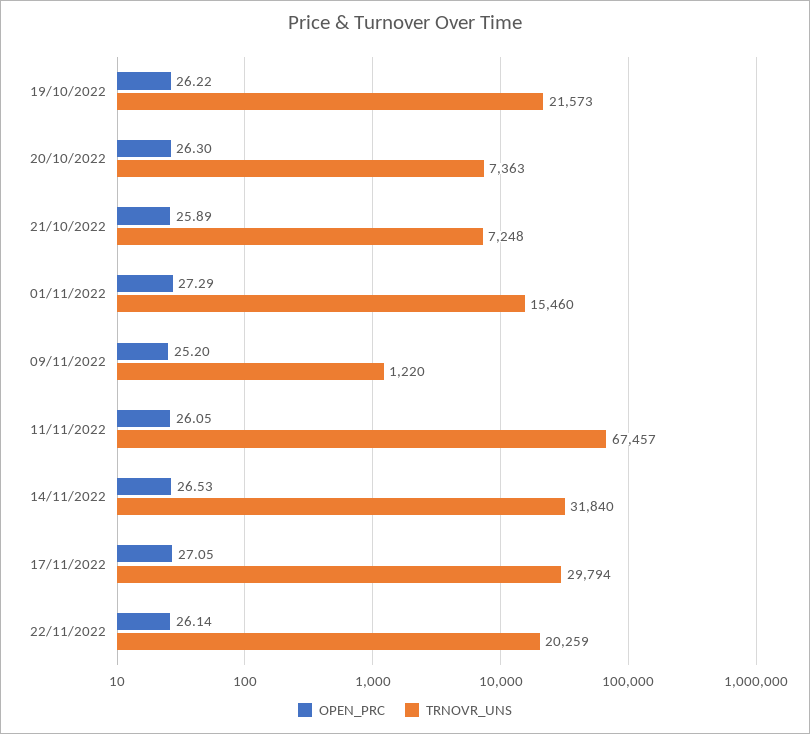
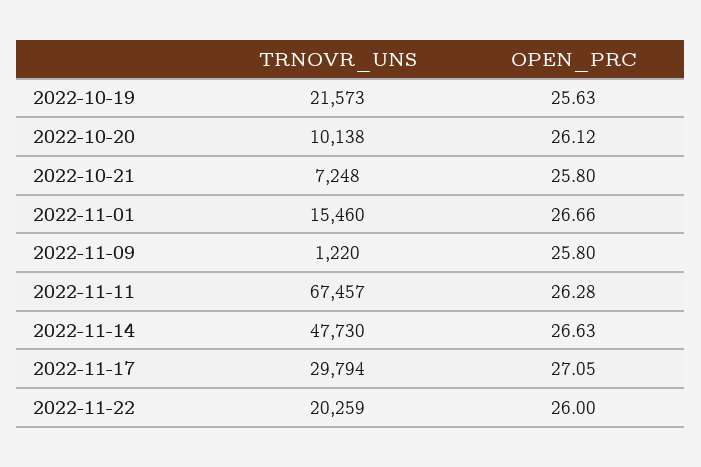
OPEN_PRC, 19/10/2022: 26.22 -> 25.63
OPEN_PRC, 20/10/2022: 26.3 -> 26.12
TRNOVR_UNS, 20/10/2022: 7363 -> 10138
OPEN_PRC, 21/10/2022: 25.89 -> 25.8
OPEN_PRC, 01/11/2022: 27.29 -> 26.66
OPEN_PRC, 09/11/2022: 25.2 -> 25.8
OPEN_PRC, 11/11/2022: 26.05 -> 26.28
OPEN_PRC, 14/11/2022: 26.53 -> 26.63
TRNOVR_UNS, 14/11/2022: 31840 -> 47730
OPEN_PRC, 22/11/2022: 26.14 -> 26

